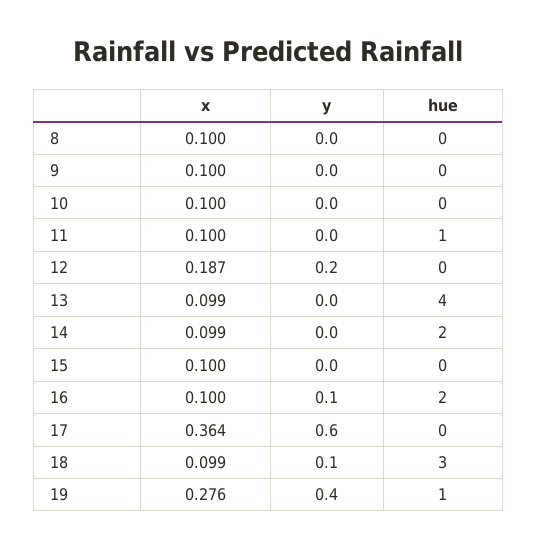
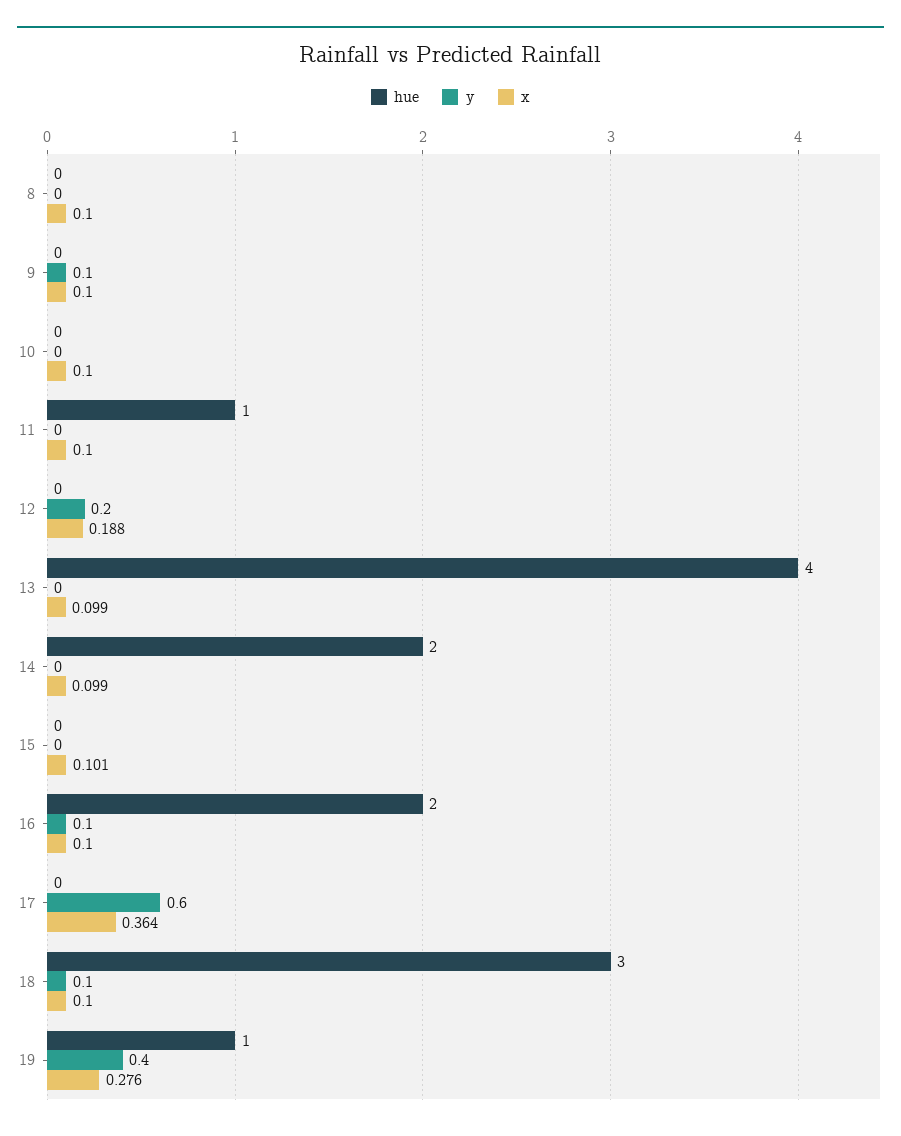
y, 9: 0 -> 0.1
x, 12: 0.187 -> 0.188
x, 15: 0.1 -> 0.101
x, 18: 0.099 -> 0.1

